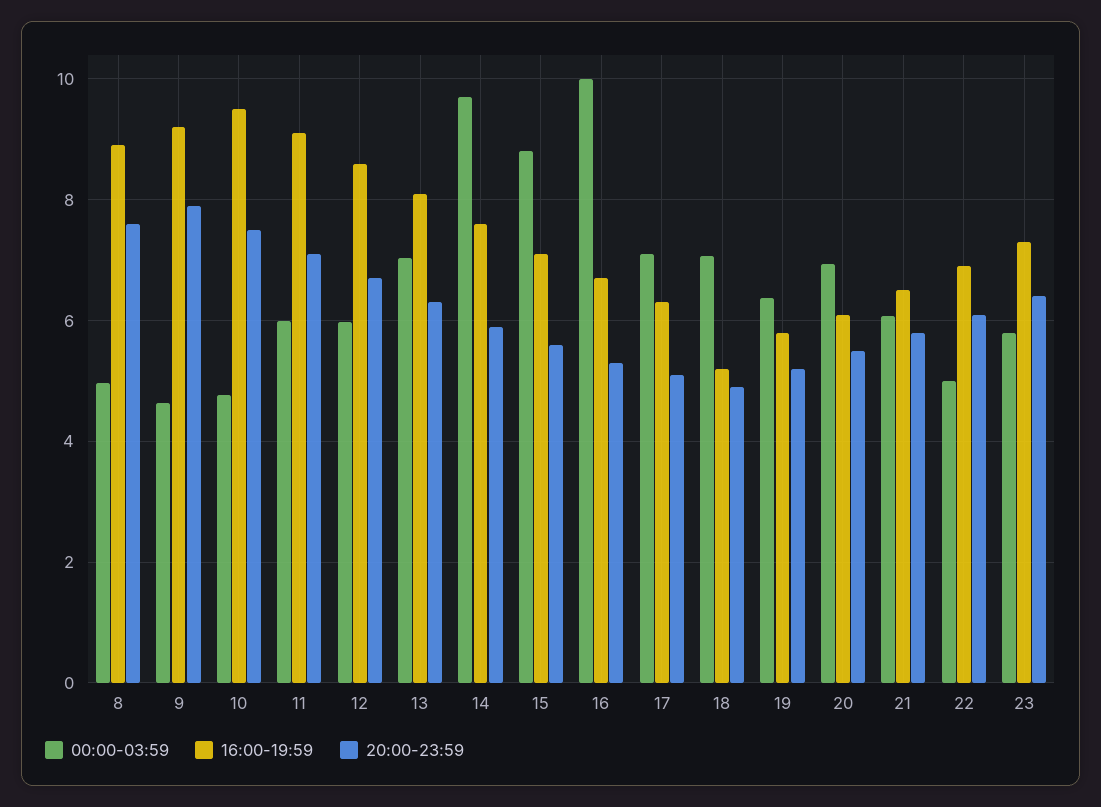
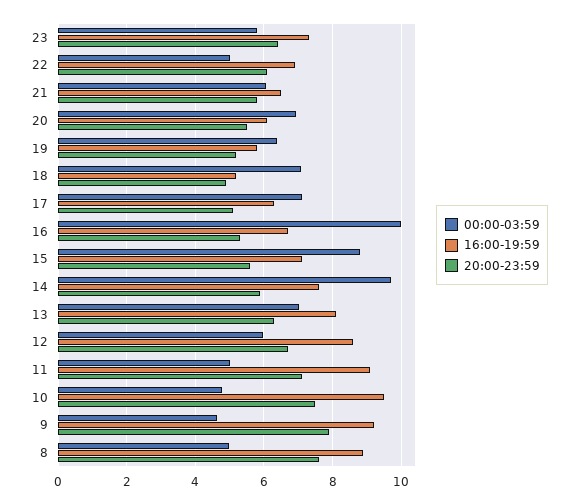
00:00-03:59, 11: 6 -> 5

